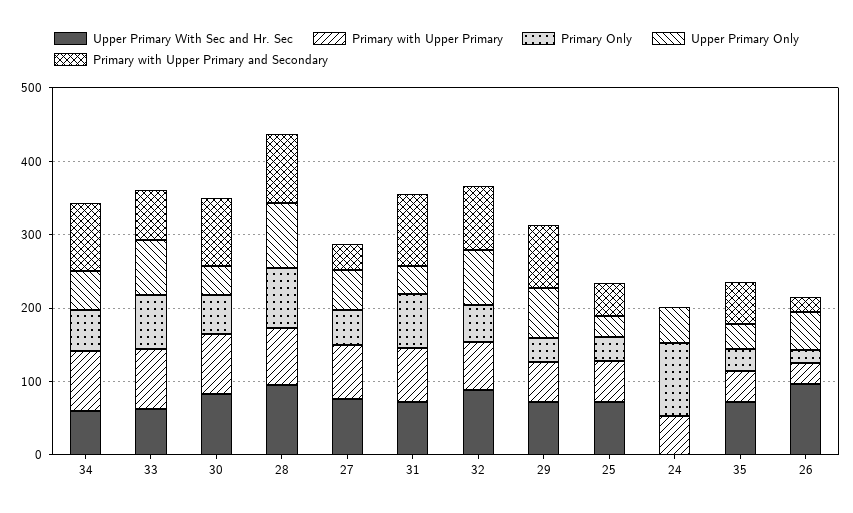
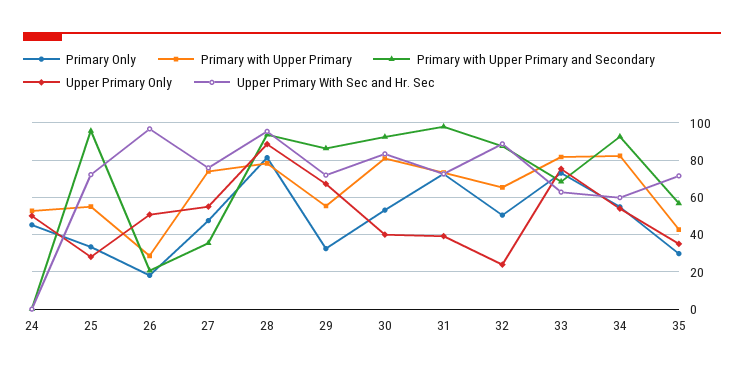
Upper Primary Only, 32: 80 -> 25
Primary with Upper Primary and Secondary, 25: 40 -> 95
Primary Only, 24: 100 -> 45

